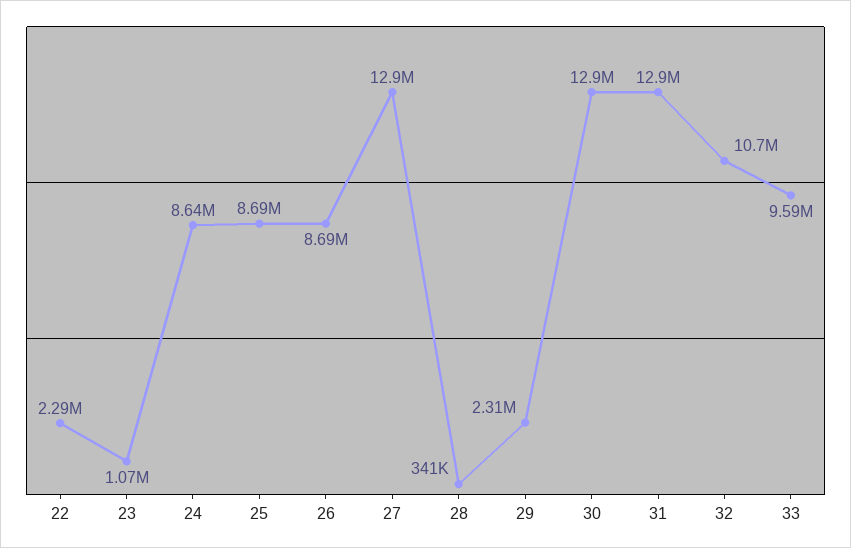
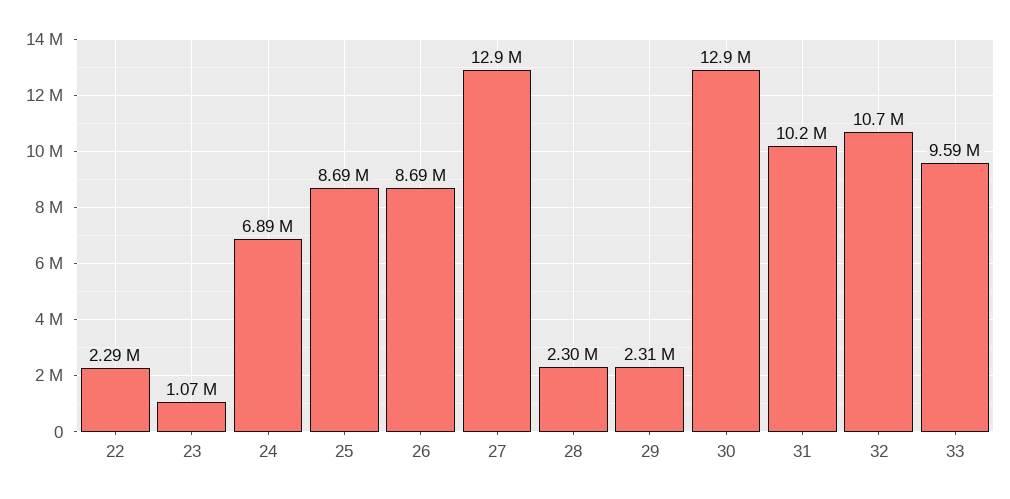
24: 8640000 -> 6890000
28: 341000 -> 2300000
31: 12900000 -> 10200000

